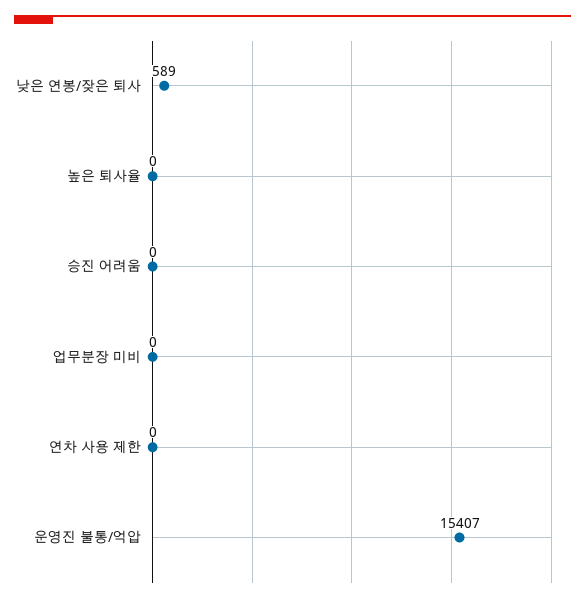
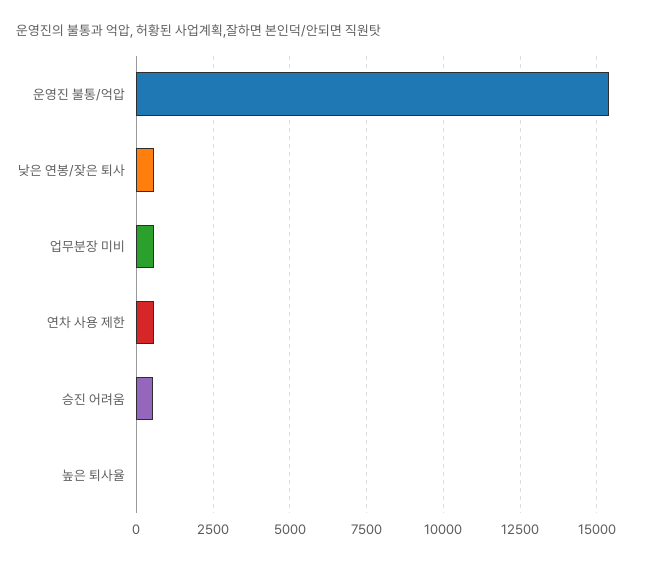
승진 어려움: 0 -> 500
업무분장 미비: 0 -> 500
연차 사용 제한: 0 -> 500

